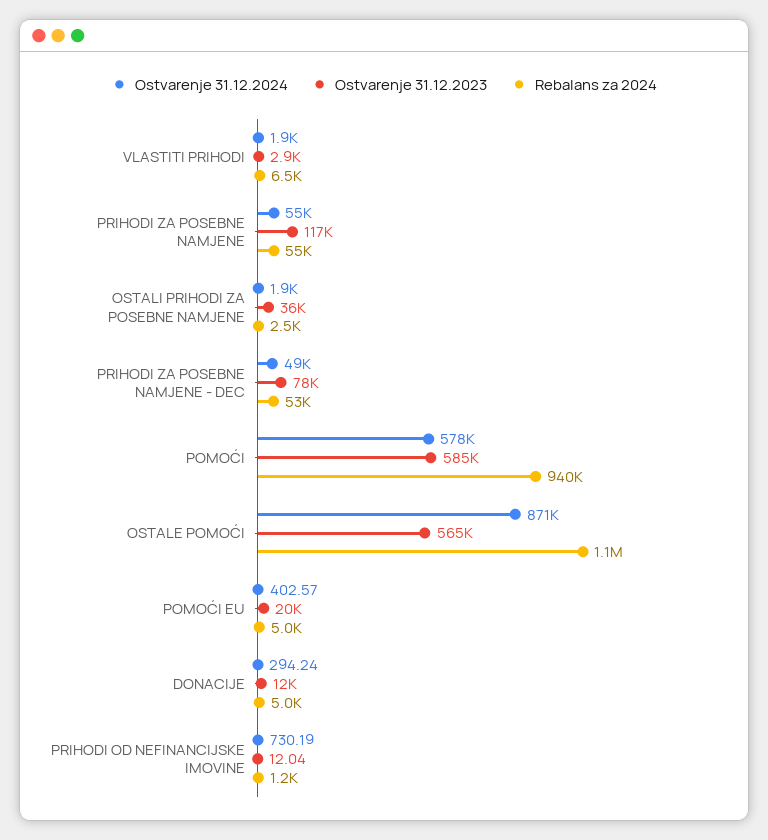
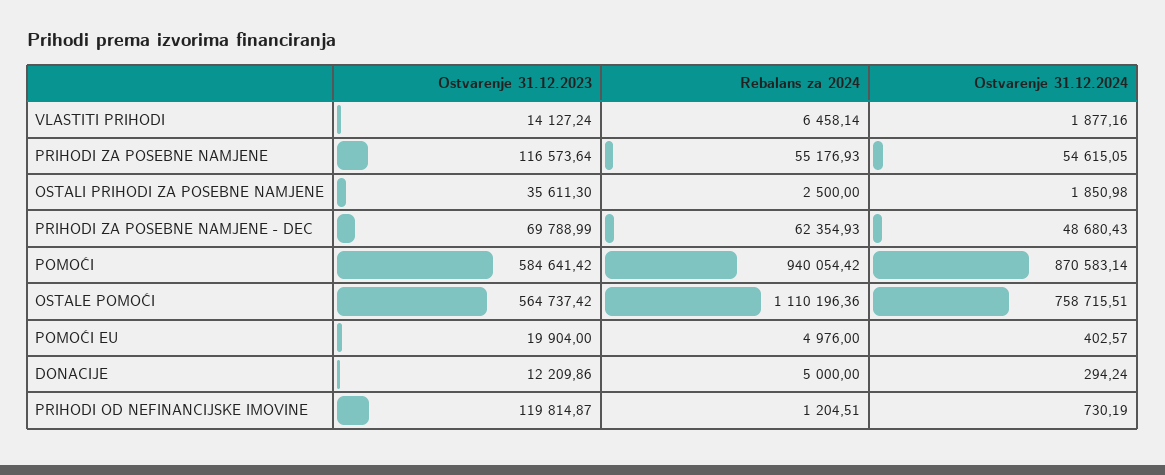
Ostvarenje 31.12.2023, VLASTITI PRIHODI: 2900 -> 14127.24
Ostvarenje 31.12.2023, PRIHODI ZA POSEBNE NAMJENE - DEC: 78000 -> 69788.99
Rebalans za 2024, PRIHODI ZA POSEBNE NAMJENE - DEC: 53000 -> 62354.93
Ostvarenje 31.12.2024, POMOĆI: 578000 -> 870583.14
Ostvarenje 31.12.2024, OSTALE POMOĆI: 871000 -> 758715.51
Ostvarenje 31.12.2023, PRIHODI OD NEFINANCIJSKE IMOVINE: 12.04 -> 119814.87

